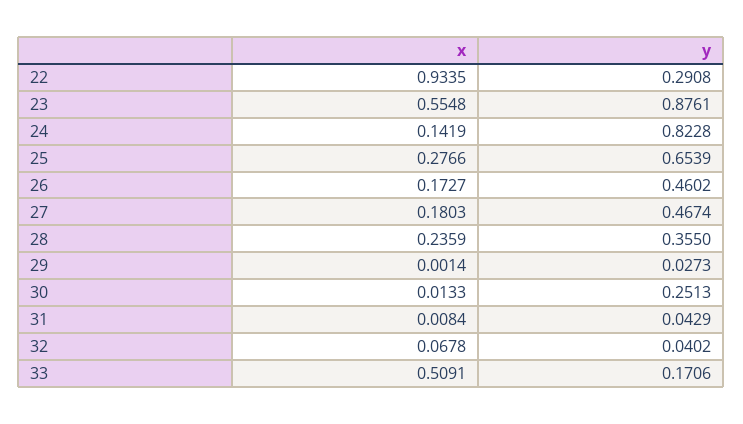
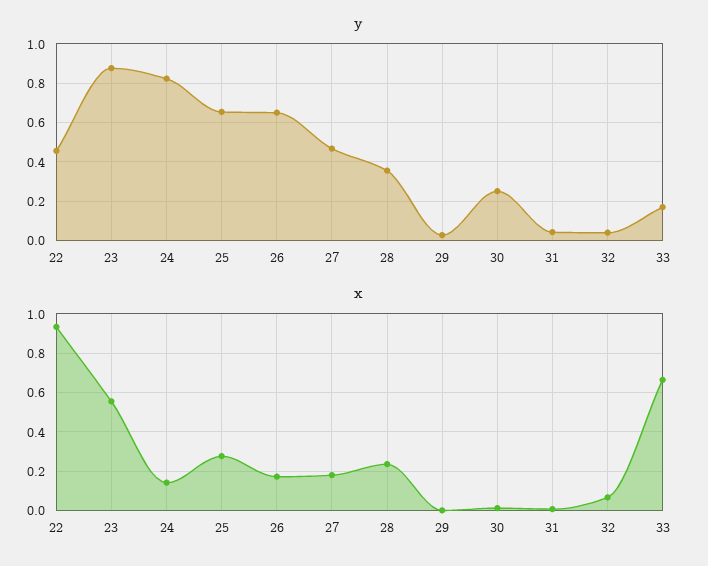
y, 22: 0.2908 -> 0.45
y, 26: 0.4602 -> 0.65
x, 33: 0.5091 -> 0.65

